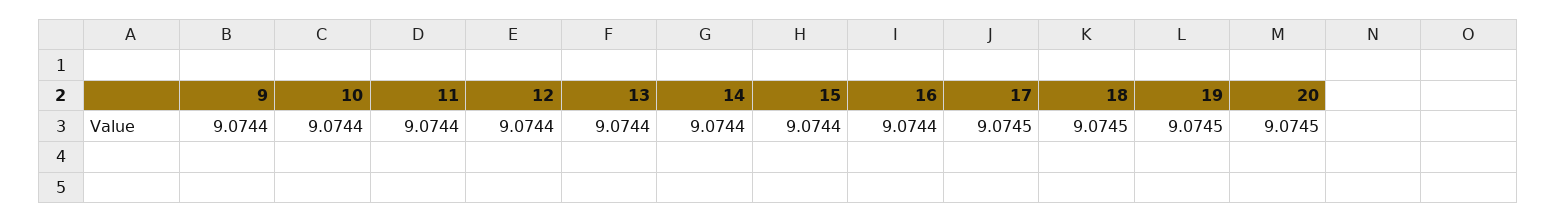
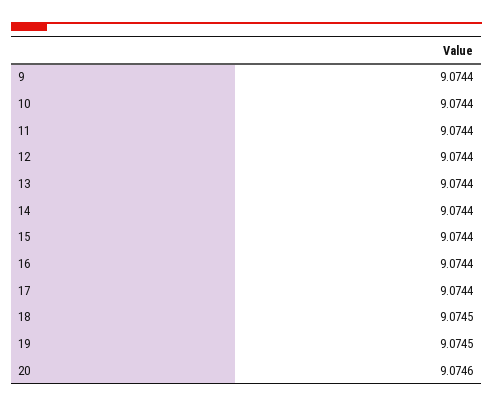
17: 9.0745 -> 9.0744
20: 9.0745 -> 9.0746

